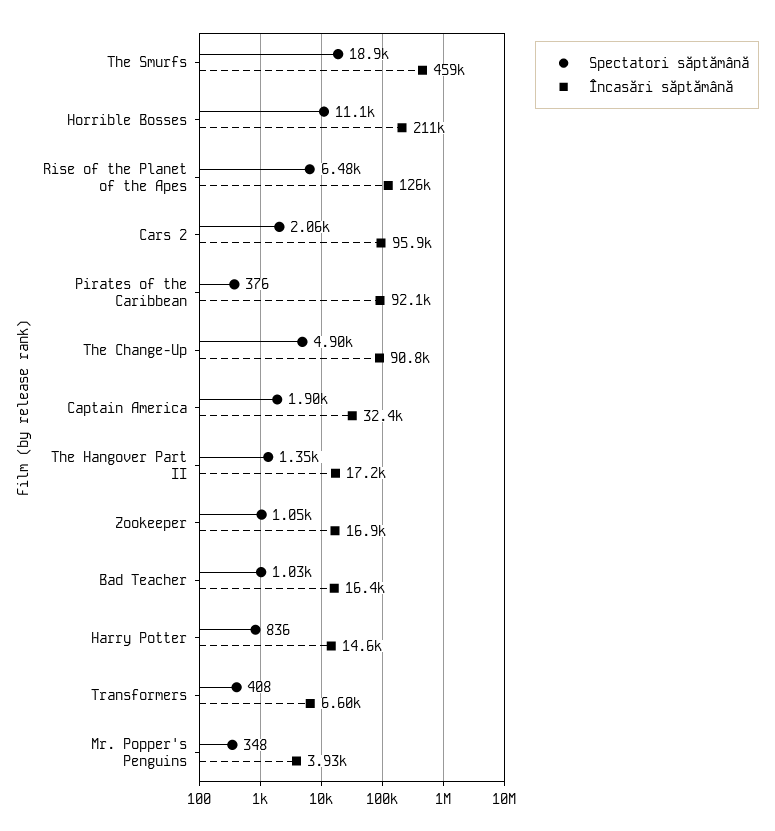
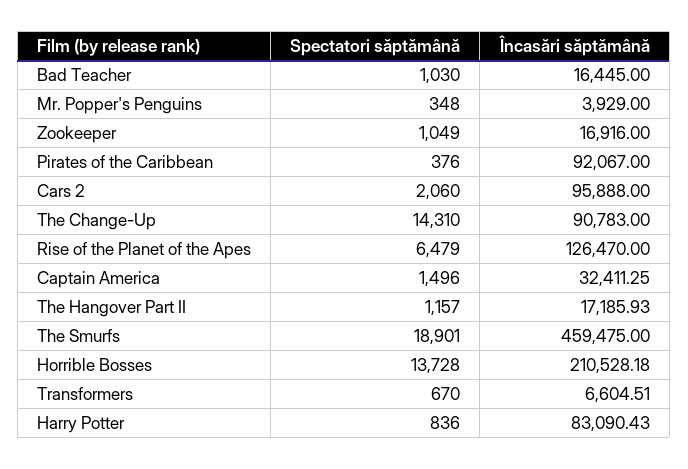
Spectatori săptămână, Horrible Bosses: 11100 -> 13728
Spectatori săptămână, The Change-Up: 4900 -> 14310
Spectatori săptămână, Captain America: 1900 -> 1496
Spectatori săptămână, The Hangover Part II: 1350 -> 1157
Încasări săptămână, Harry Potter: 14600 -> 83090.43
Spectatori săptămână, Transformers: 408 -> 670

